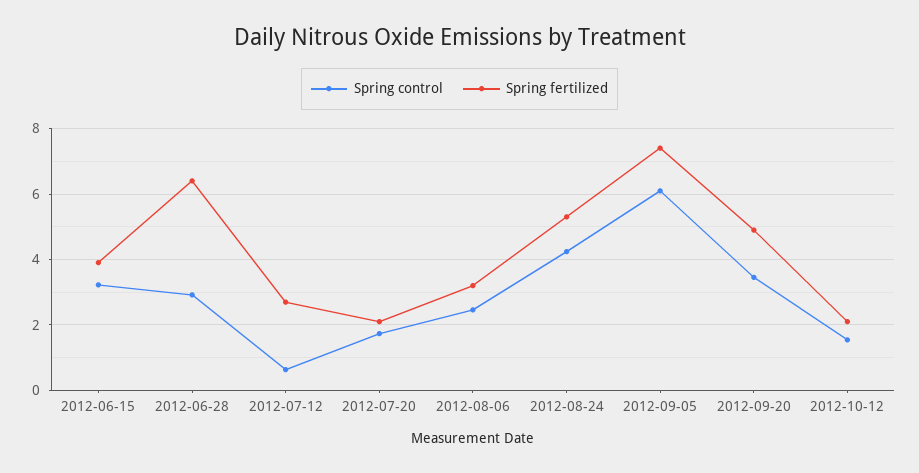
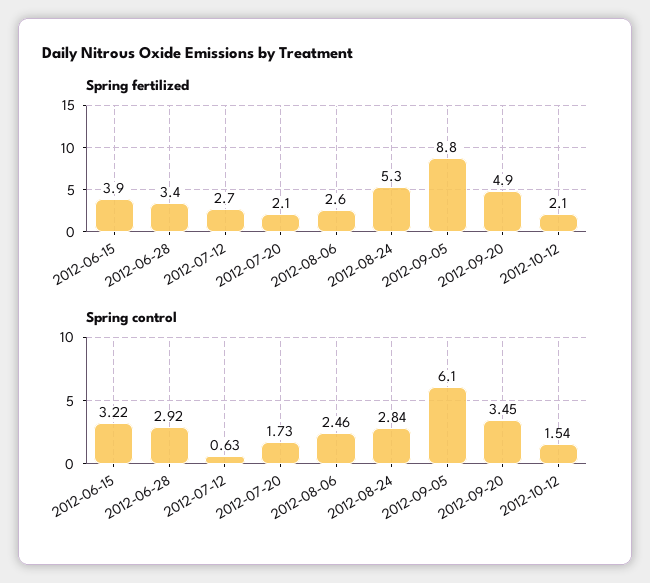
Spring fertilized, 2012-06-28: 6.4 -> 3.4
Spring fertilized, 2012-08-06: 3.2 -> 2.6
Spring control, 2012-08-24: 4.2 -> 2.84
Spring fertilized, 2012-09-05: 7.4 -> 8.8

